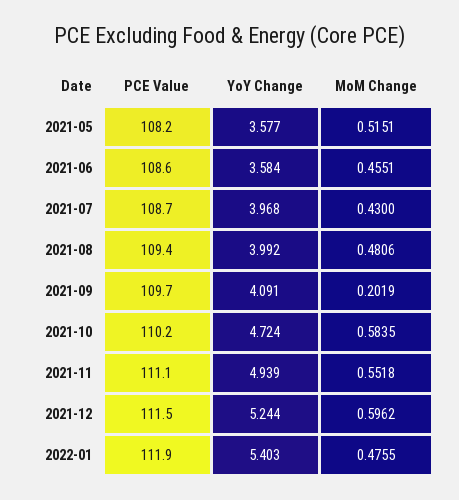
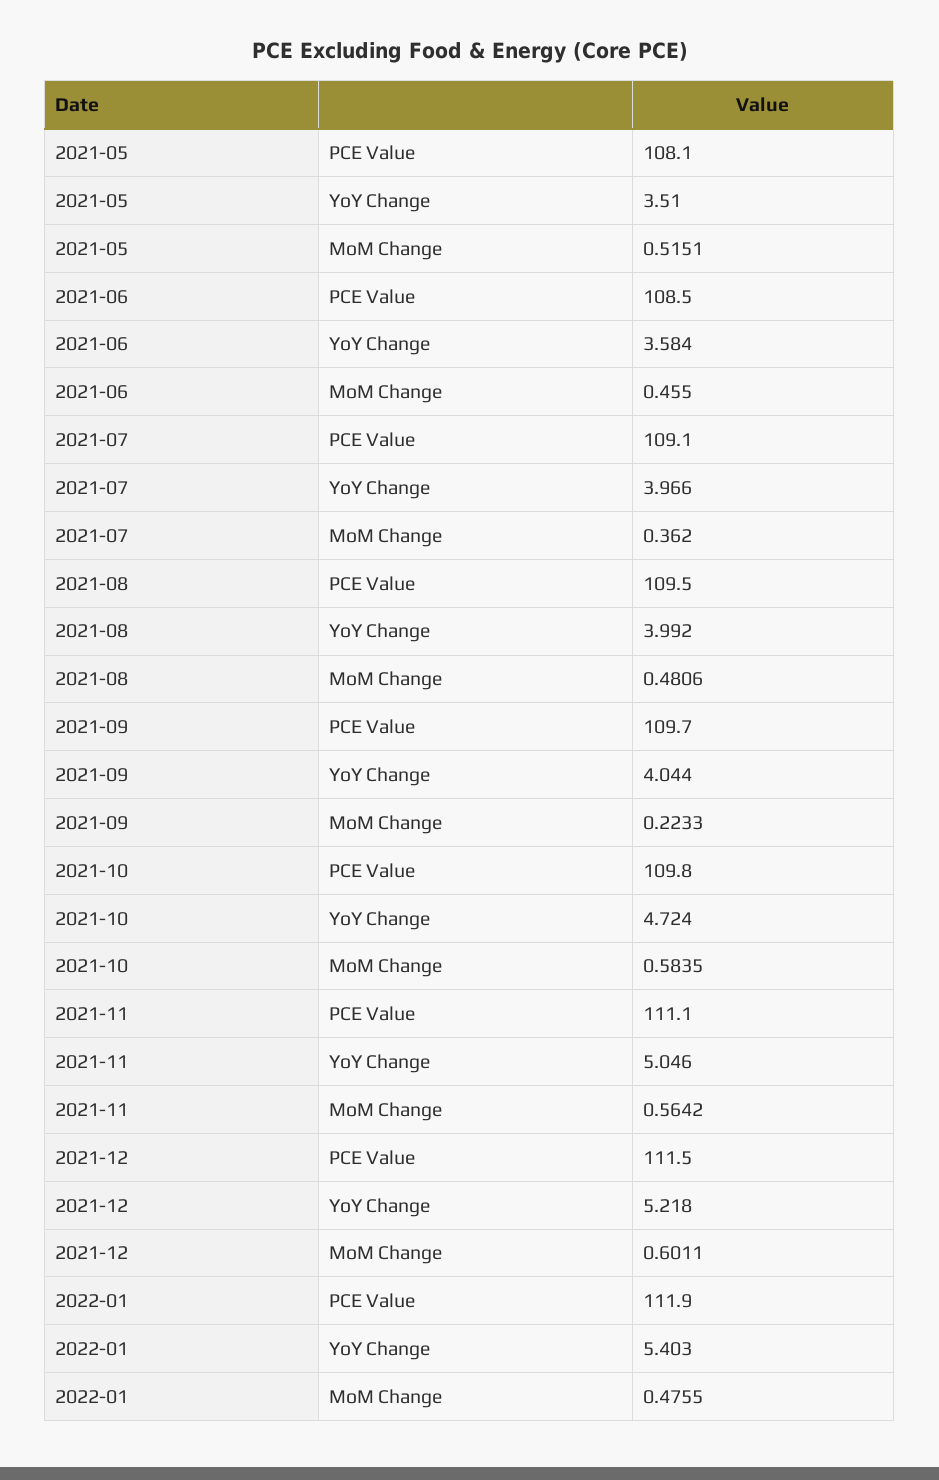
PCE Value, 2021-05: 108.2 -> 108.1
YoY Change, 2021-05: 3.577 -> 3.51
PCE Value, 2021-06: 108.6 -> 108.5
MoM Change, 2021-06: 0.4551 -> 0.455
PCE Value, 2021-07: 108.7 -> 109.1
YoY Change, 2021-07: 3.968 -> 3.966
MoM Change, 2021-07: 0.43 -> 0.362
PCE Value, 2021-08: 109.4 -> 109.5
YoY Change, 2021-09: 4.091 -> 4.044
MoM Change, 2021-09: 0.2019 -> 0.2233
PCE Value, 2021-10: 110.2 -> 109.8
YoY Change, 2021-11: 4.939 -> 5.046
MoM Change, 2021-11: 0.5518 -> 0.5642
YoY Change, 2021-12: 5.244 -> 5.218
MoM Change, 2021-12: 0.5962 -> 0.6011

